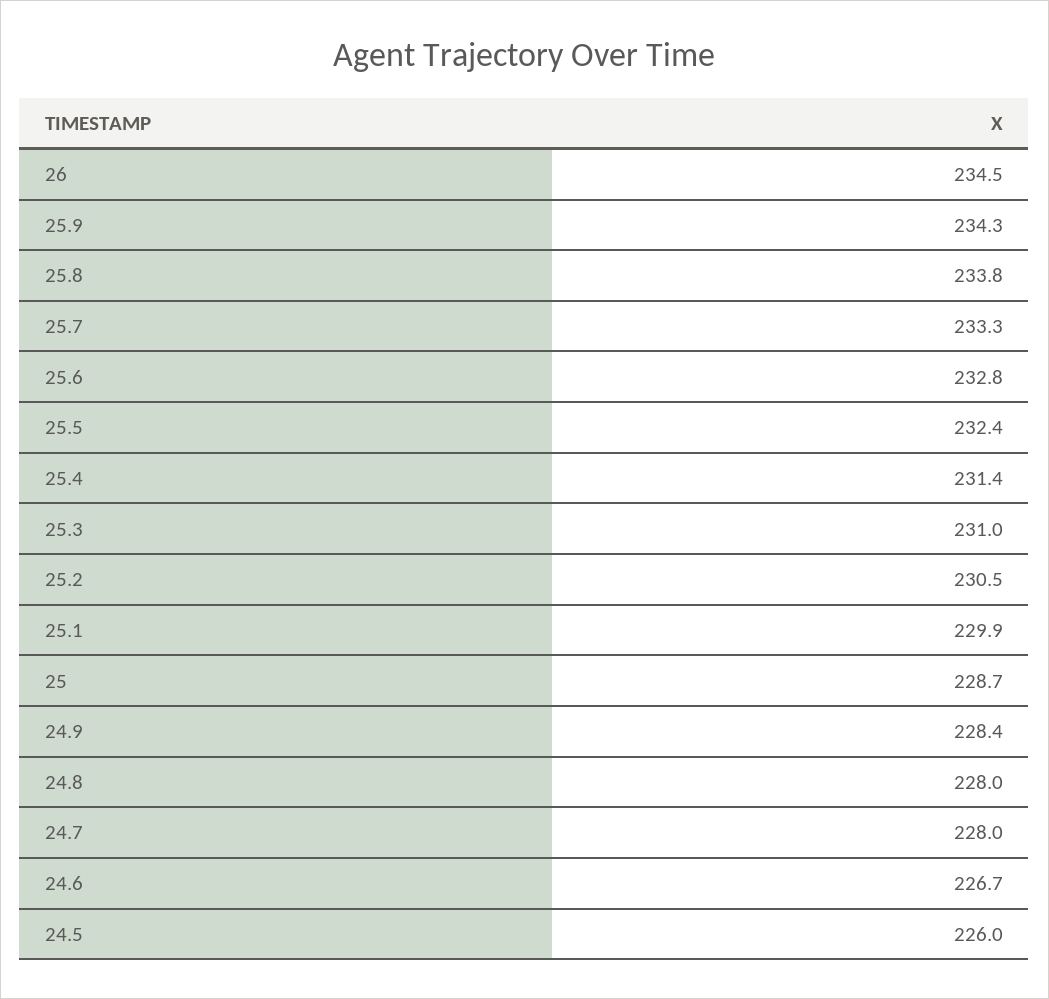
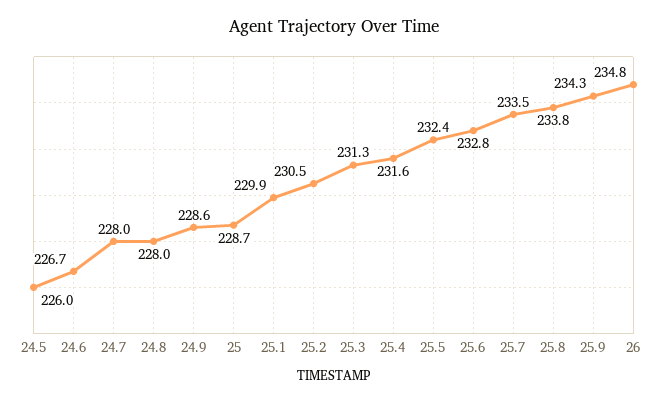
26: 234.5 -> 234.8
25.7: 233.3 -> 233.5
25.4: 231.4 -> 231.6
25.3: 231 -> 231.3
24.9: 228.4 -> 228.6

